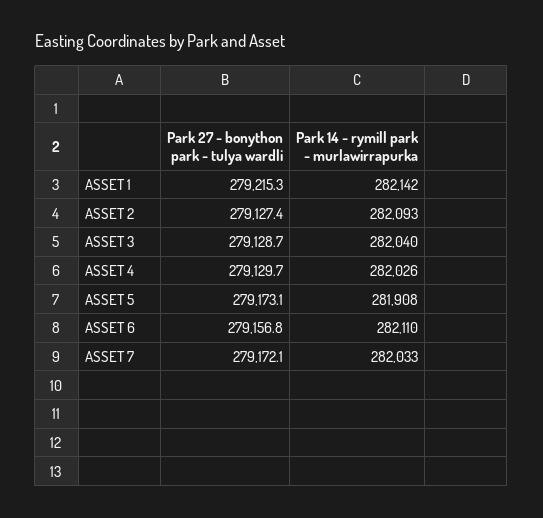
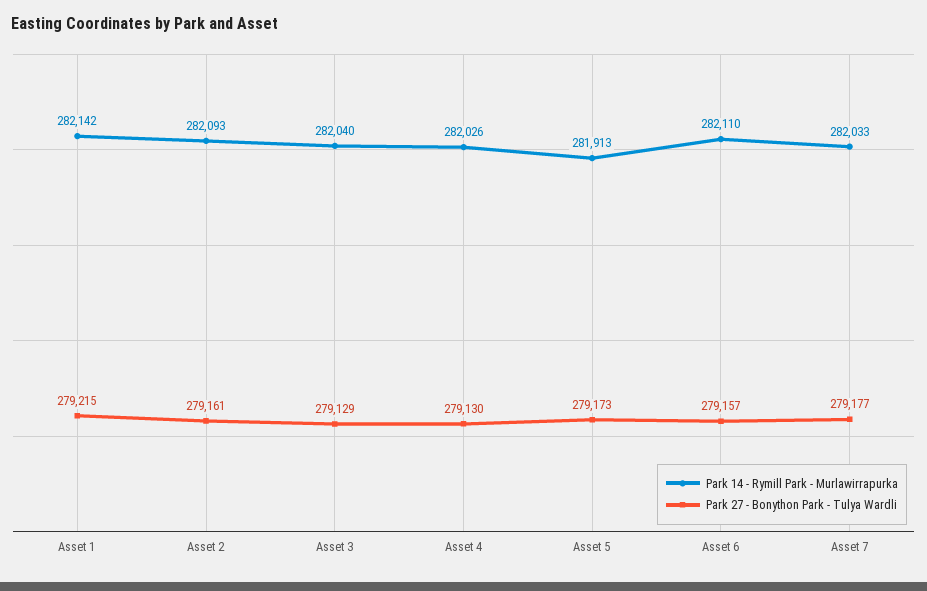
Park 27 - bonython park - tulya wardli, ASSET 2: 279127.4 -> 279161
Park 14 - rymill park - murlawirrapurka, ASSET 5: 281908 -> 281913
Park 27 - bonython park - tulya wardli, ASSET 7: 279172.1 -> 279177

